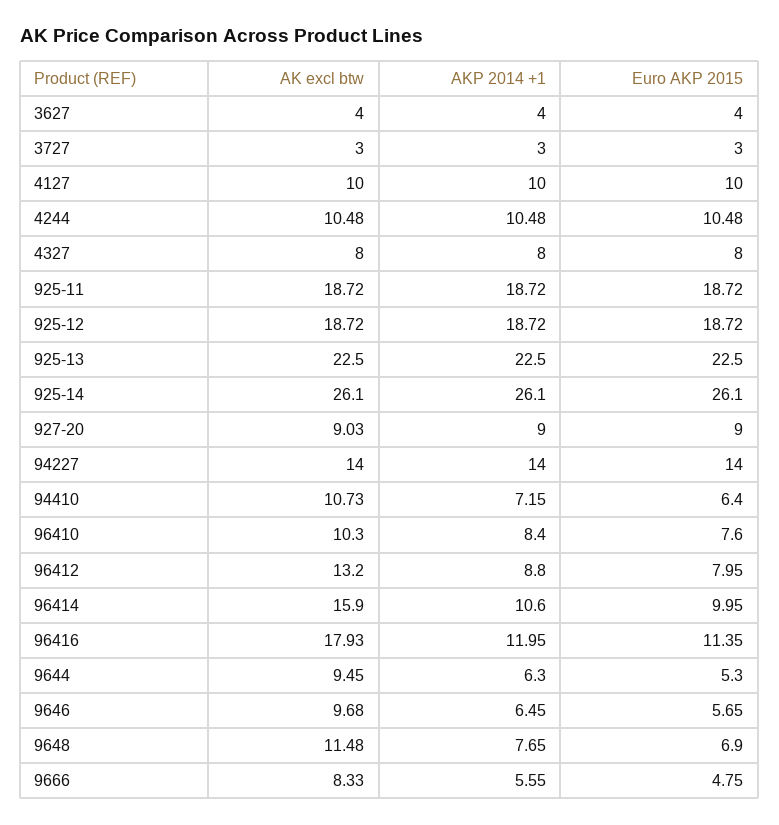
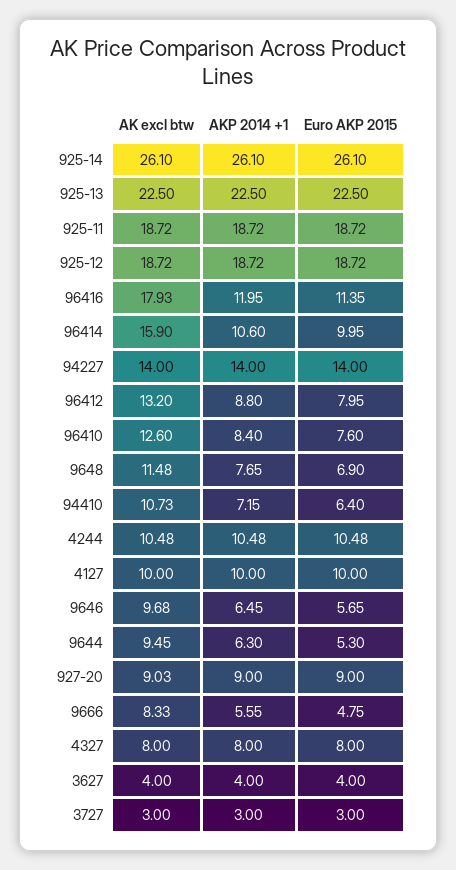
AK excl btw, 96410: 10.3 -> 12.6

